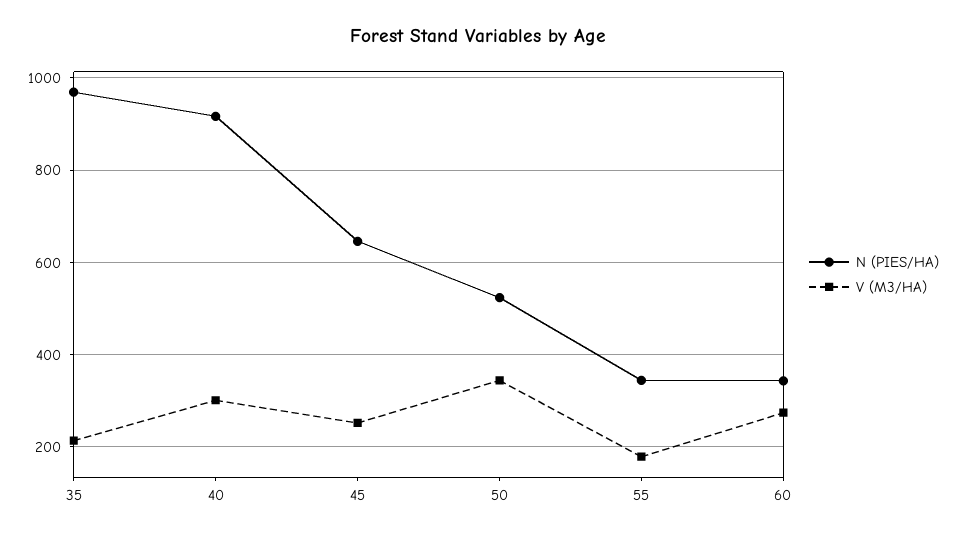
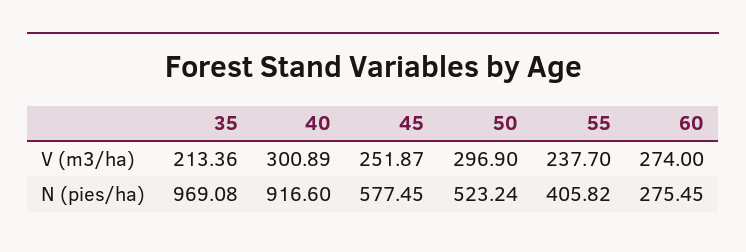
N (PIES/HA), 45: 640 -> 577.45
V (M3/HA), 50: 340 -> 296.9
N (PIES/HA), 55: 340 -> 405.82
V (M3/HA), 55: 180 -> 237.7
N (PIES/HA), 60: 340 -> 275.45

